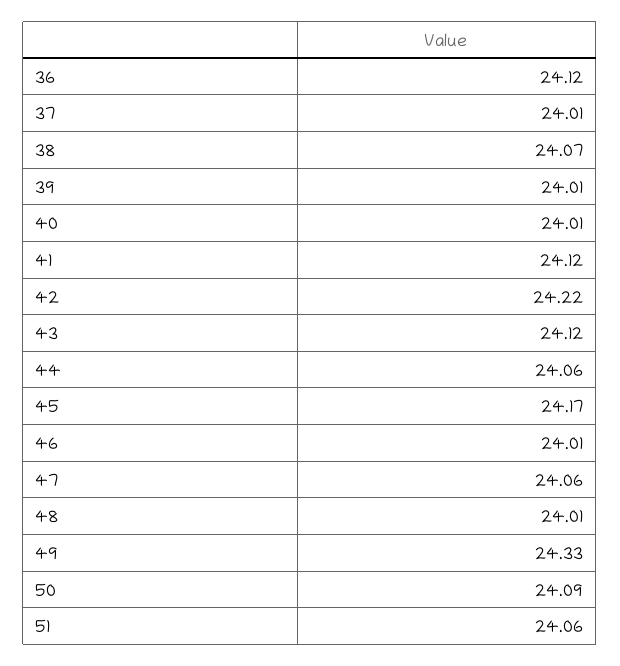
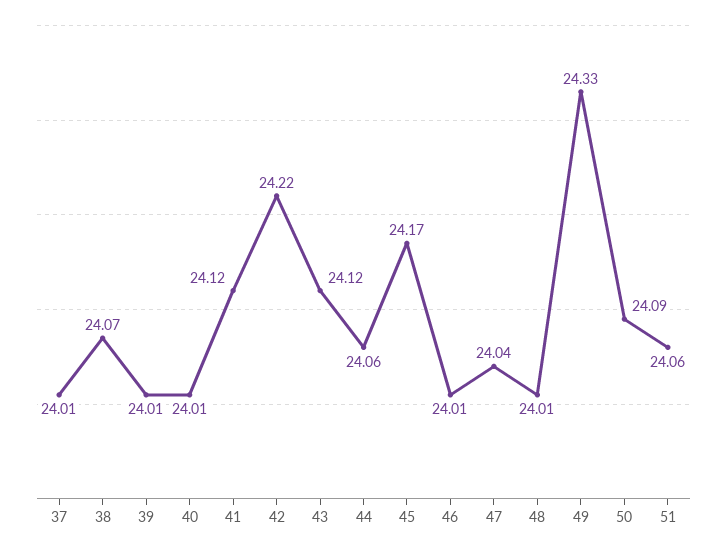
36: 24.12 -> none
47: 24.06 -> 24.04

